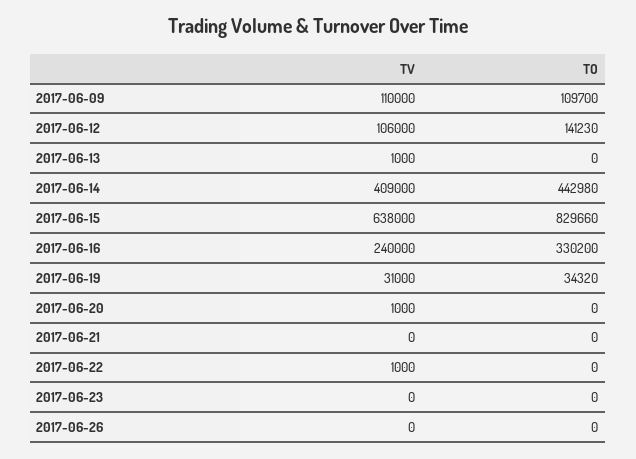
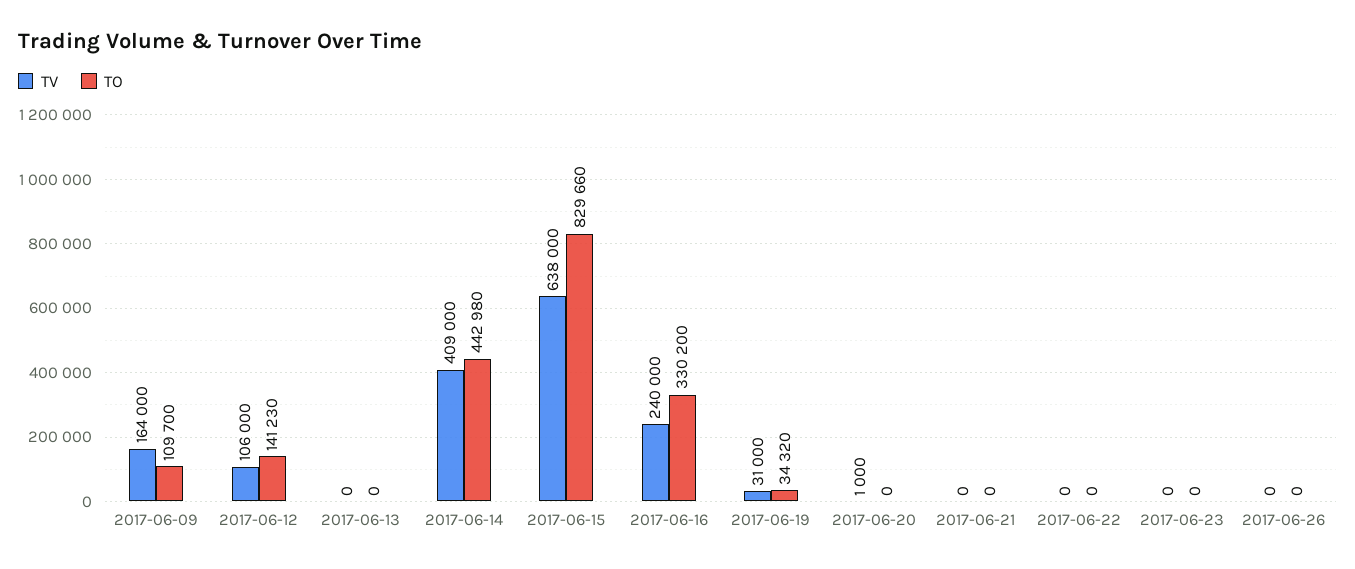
TV, 2017-06-09: 110000 -> 164000
TV, 2017-06-13: 1000 -> 0
TV, 2017-06-22: 1000 -> 0

